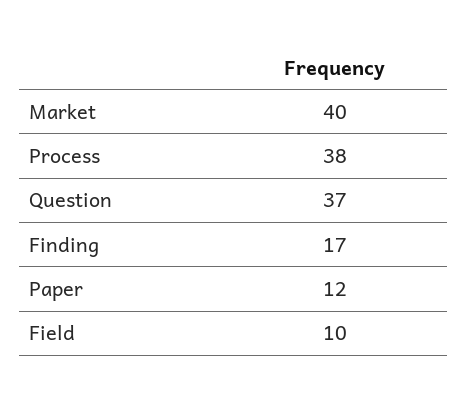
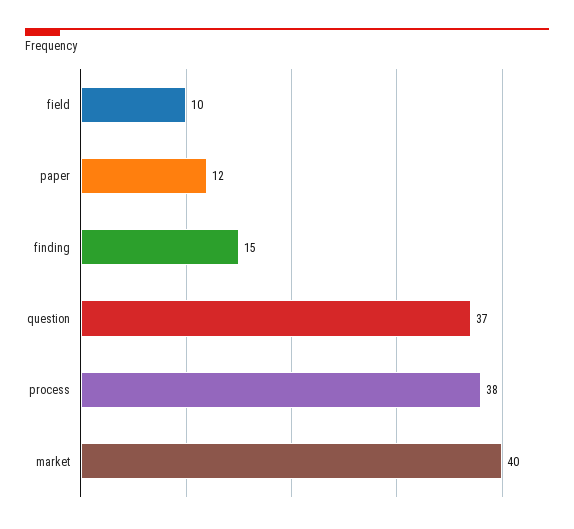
Finding: 17 -> 15

